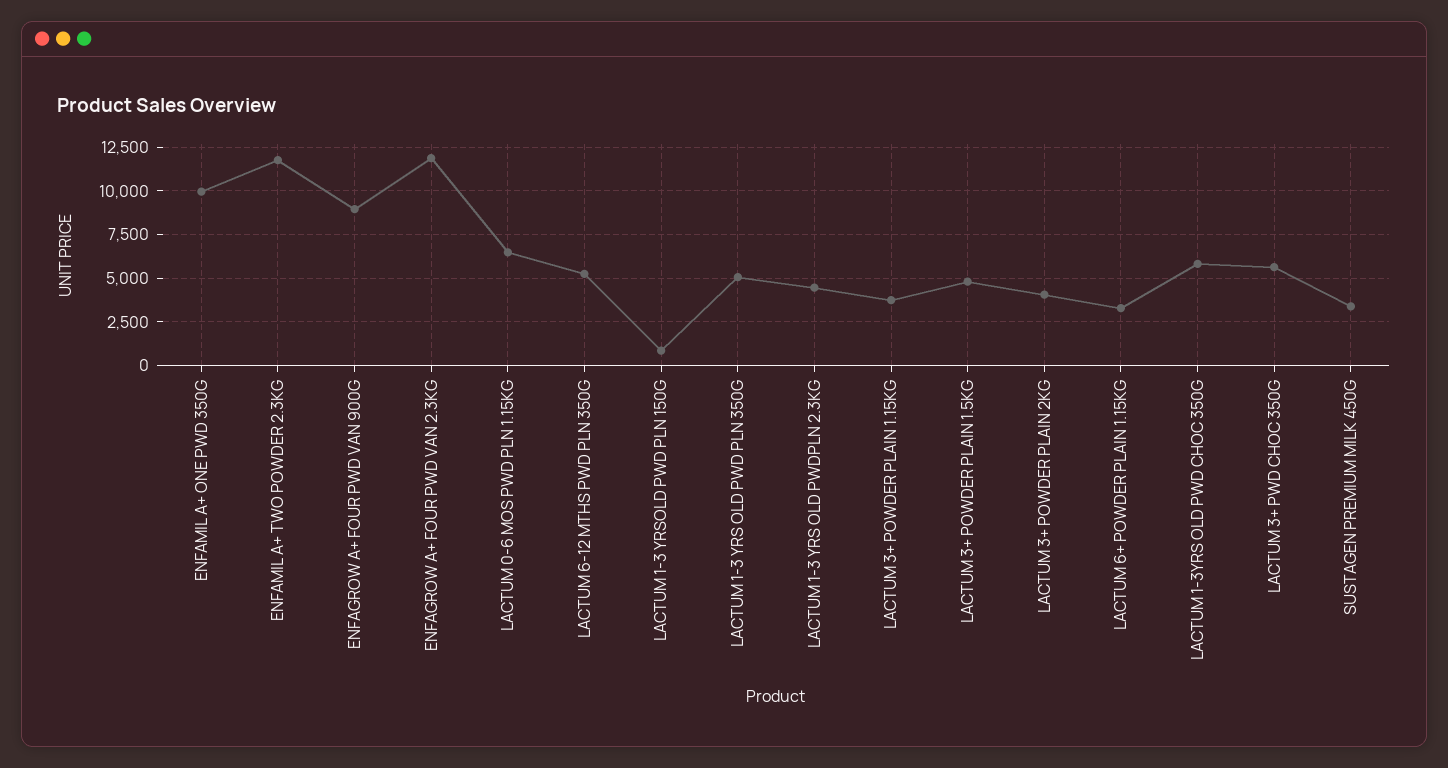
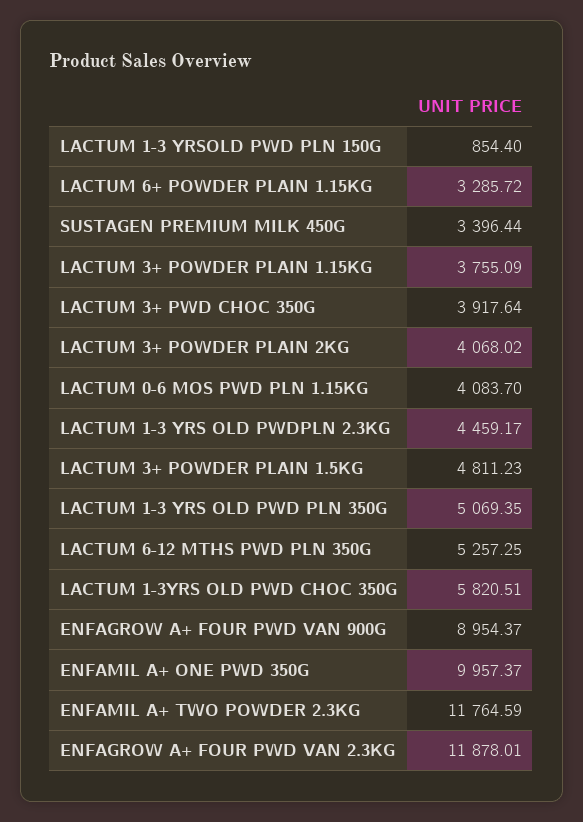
LACTUM 0-6 MOS PWD PLN 1.15KG: 6500 -> 4083.7
LACTUM 3+ PWD CHOC 350G: 5500 -> 3917.64

